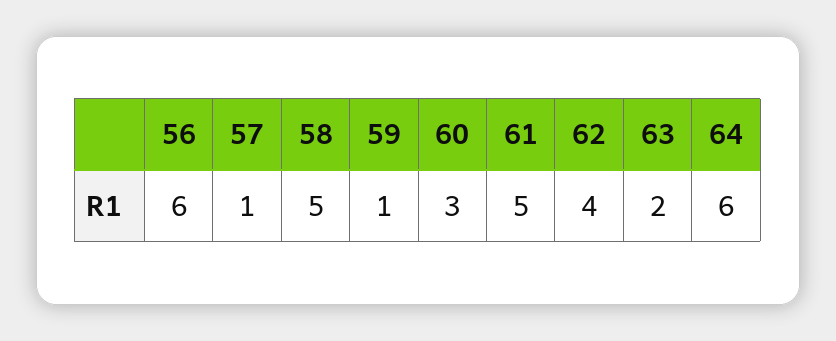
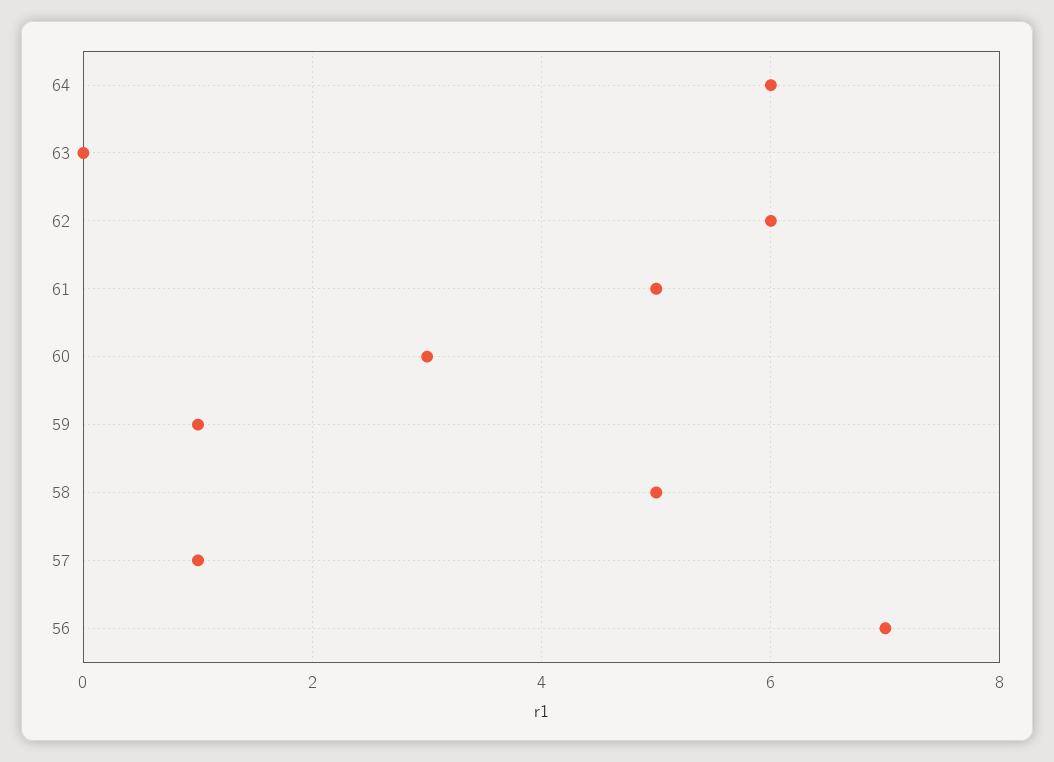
56: 6 -> 7
62: 4 -> 6
63: 2 -> 0

